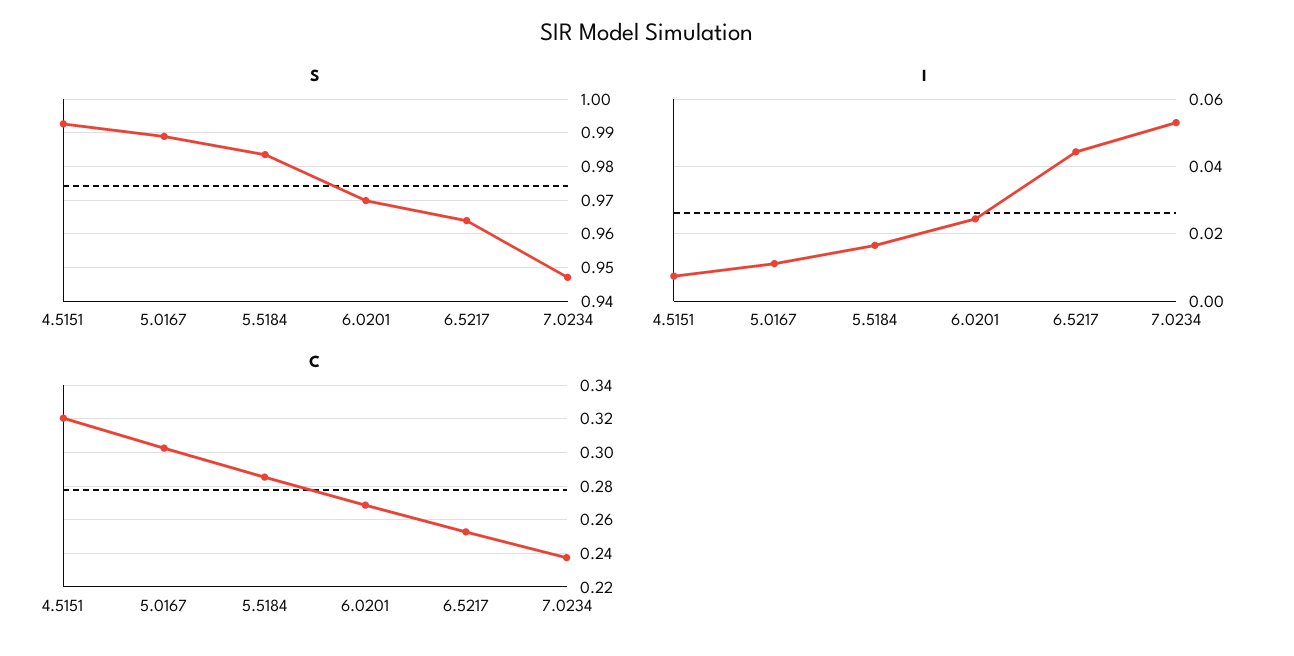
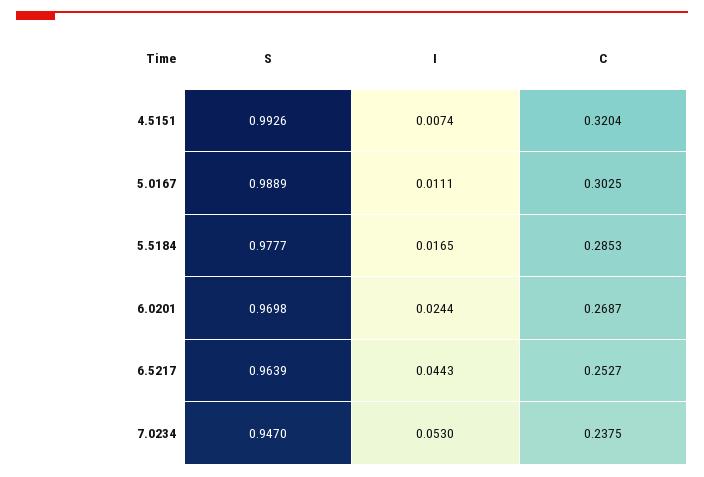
S, 5.5184: 0.984 -> 0.9777

